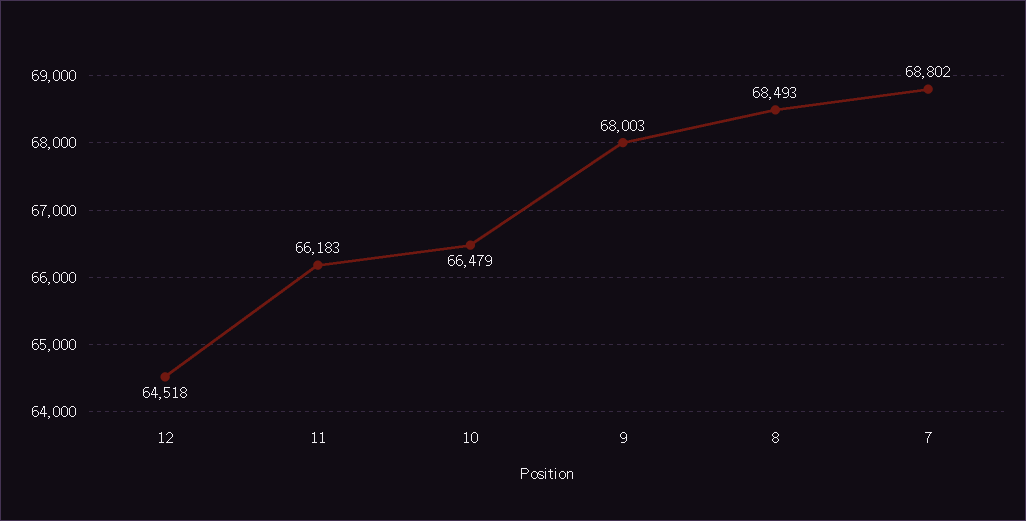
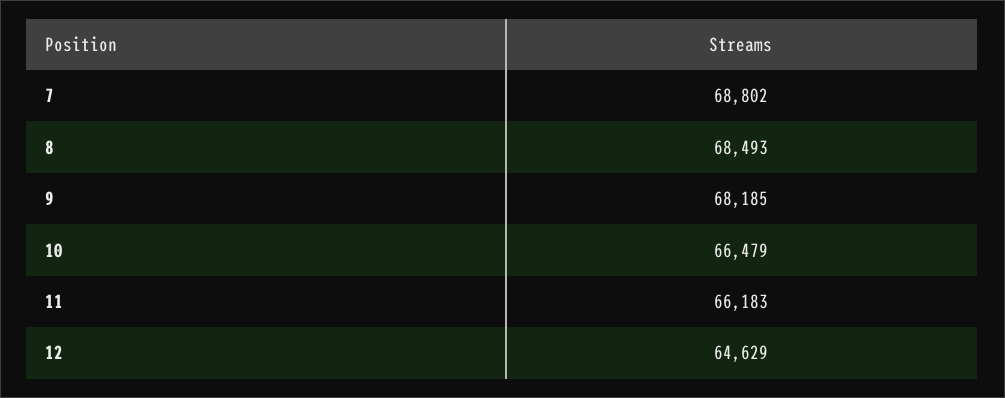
12: 64518 -> 64629
9: 68003 -> 68185

